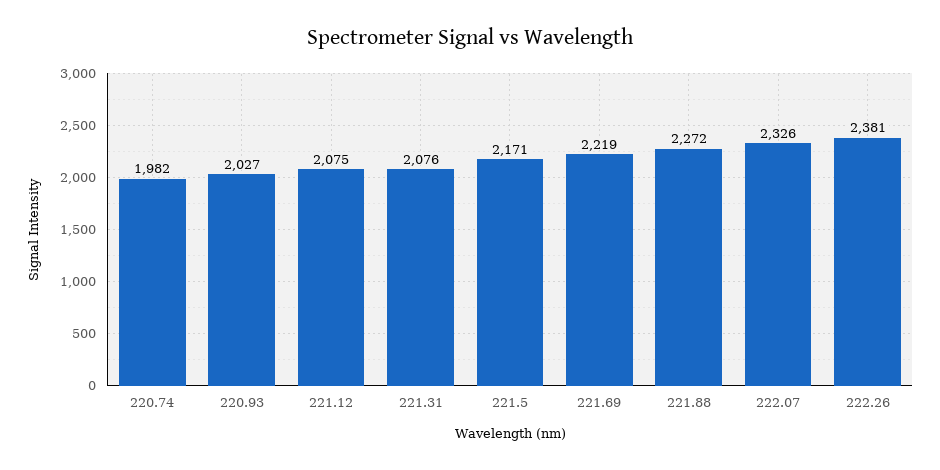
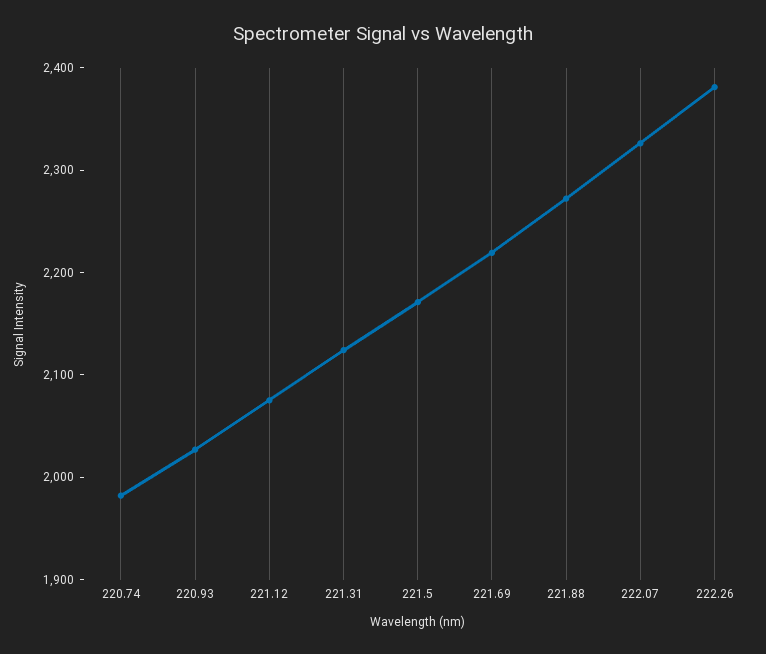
221.31: 2076 -> 2120

